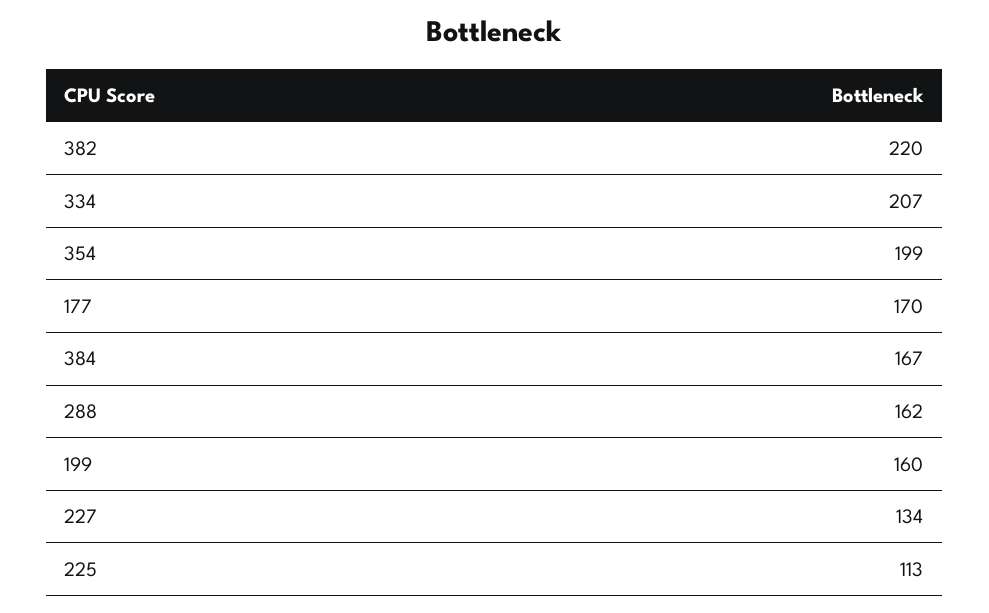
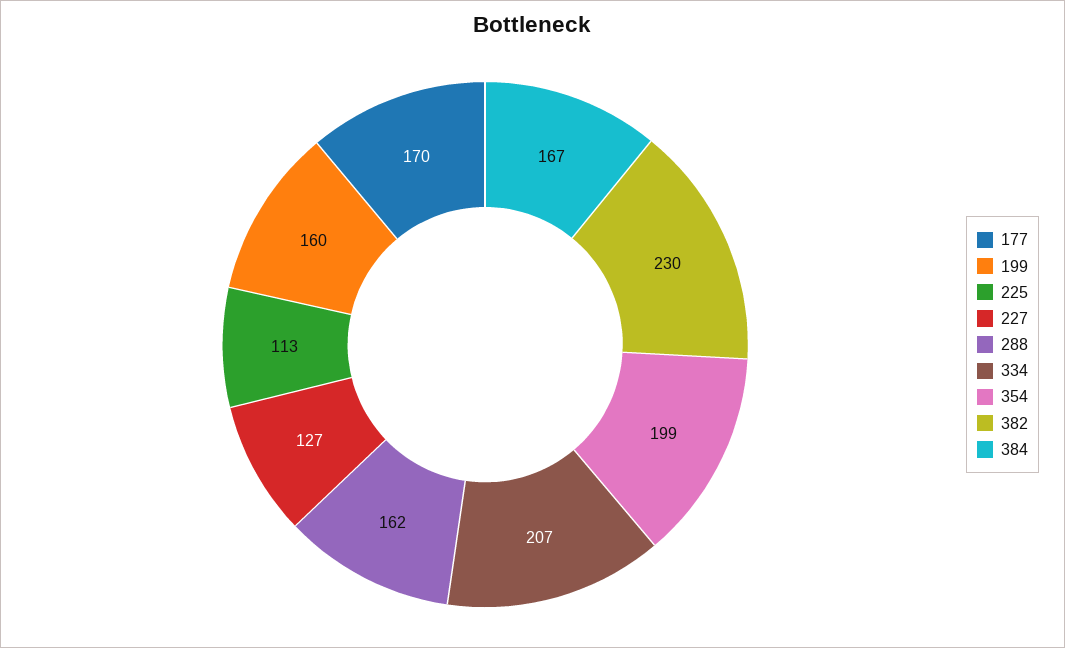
382: 220 -> 230
227: 134 -> 127

